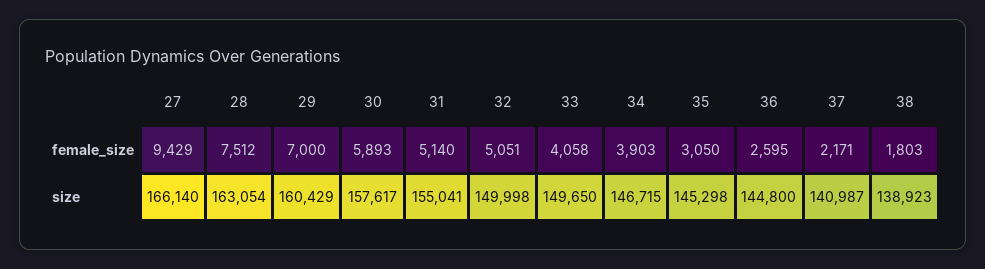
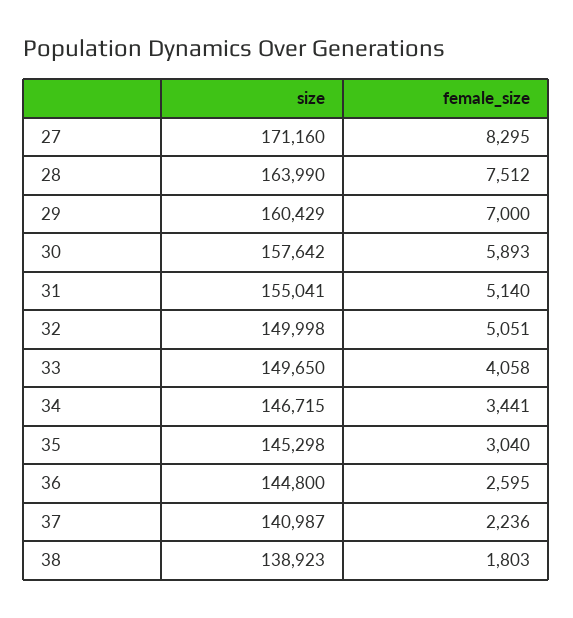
27, female_size: 9429 -> 8295
34, female_size: 3903 -> 3441
35, female_size: 3050 -> 3040
37, female_size: 2171 -> 2236
27, size: 166140 -> 171160
28, size: 163054 -> 163990
30, size: 157617 -> 157642

